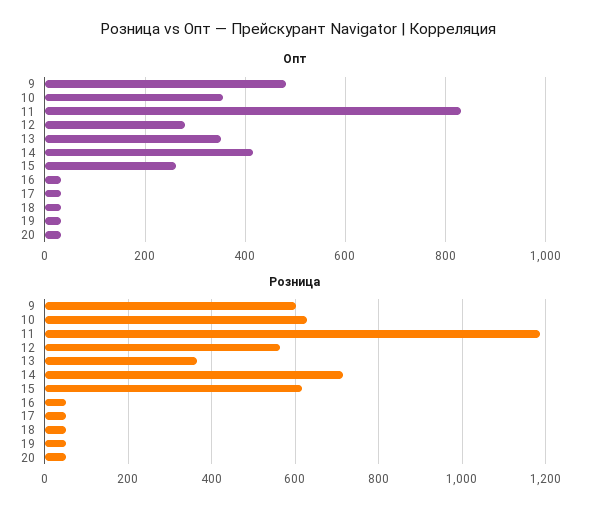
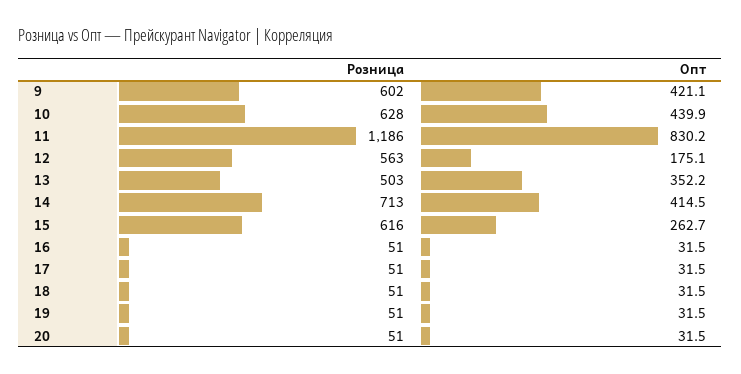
Опт, 9: 480 -> 421.1
Опт, 10: 360 -> 439.9
Опт, 12: 280 -> 175.1
Розница, 13: 360 -> 503

